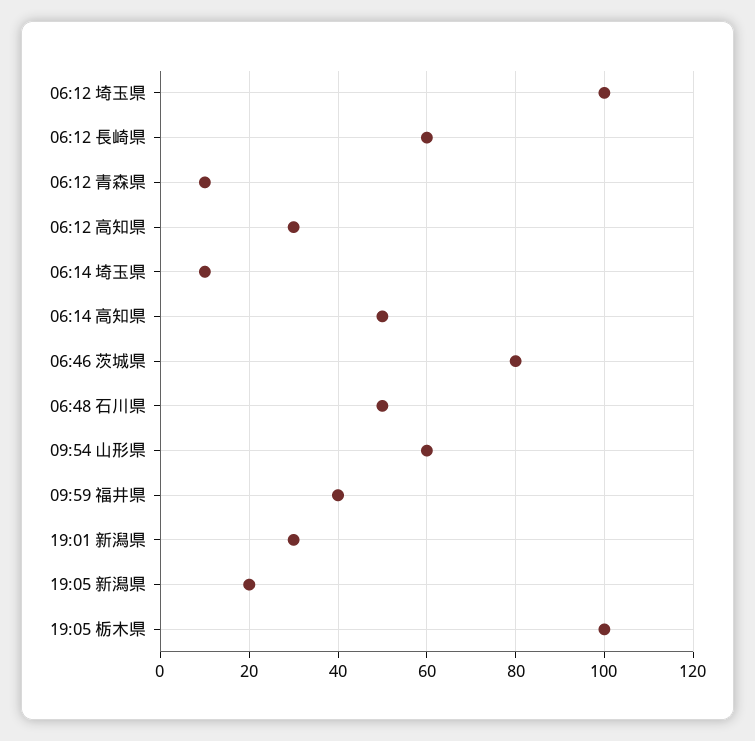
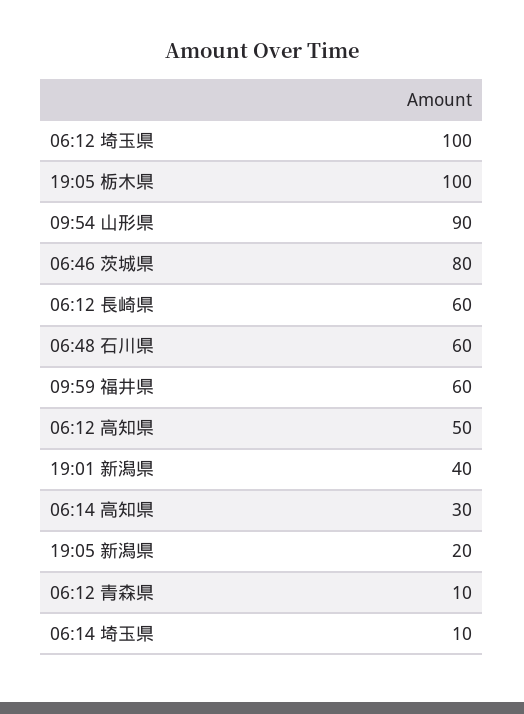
06:12 高知県: 30 -> 50
06:14 高知県: 50 -> 30
06:48 石川県: 50 -> 60
09:54 山形県: 60 -> 90
09:59 福井県: 40 -> 60
19:01 新潟県: 30 -> 40

